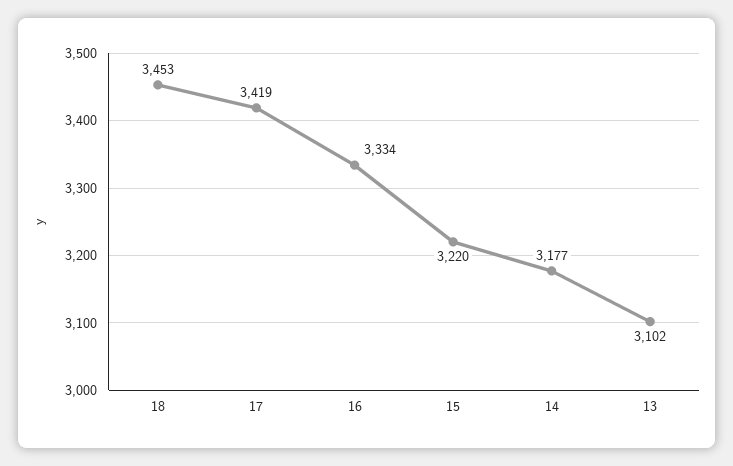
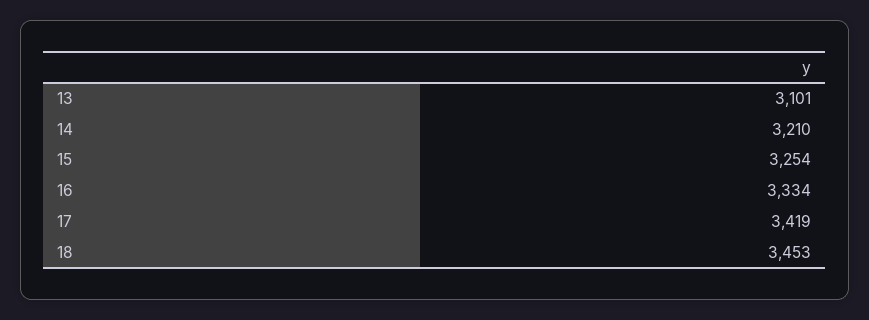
15: 3220 -> 3254
14: 3177 -> 3210
13: 3102 -> 3101

